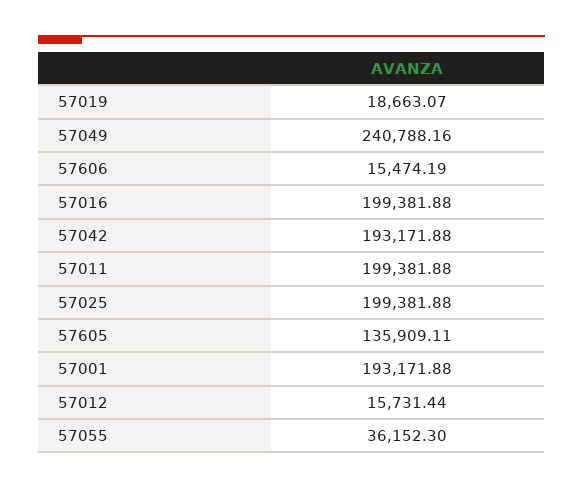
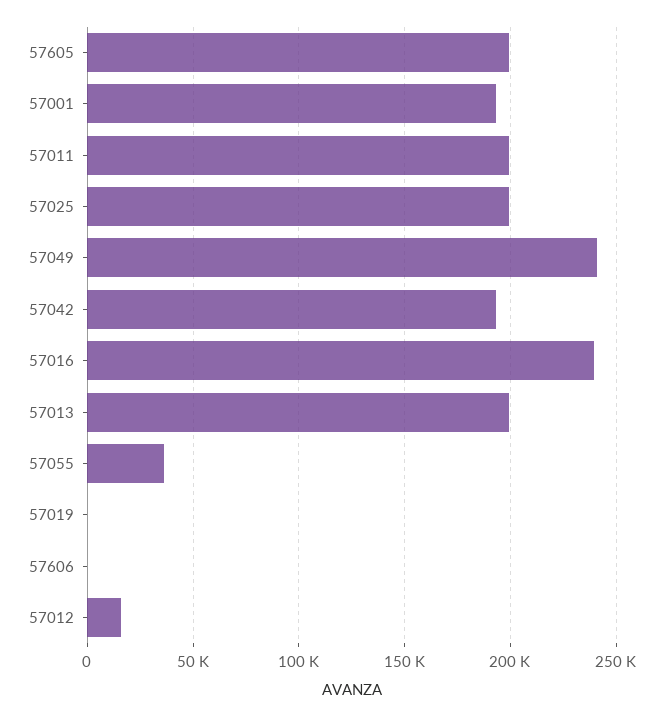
57019: 18663.07 -> 0
57606: 15474.19 -> 0
57016: 199381.88 -> 240000
57605: 135909.11 -> 200000
57013: none -> 200000

